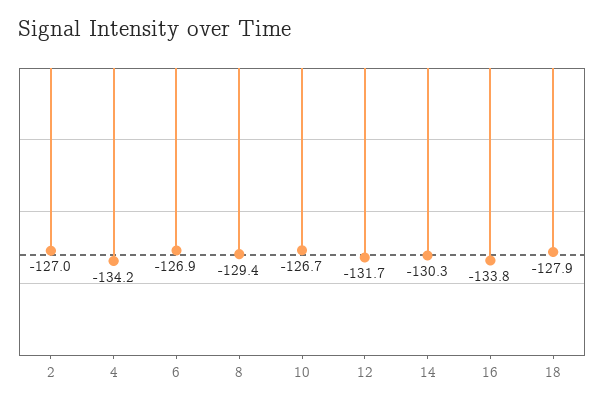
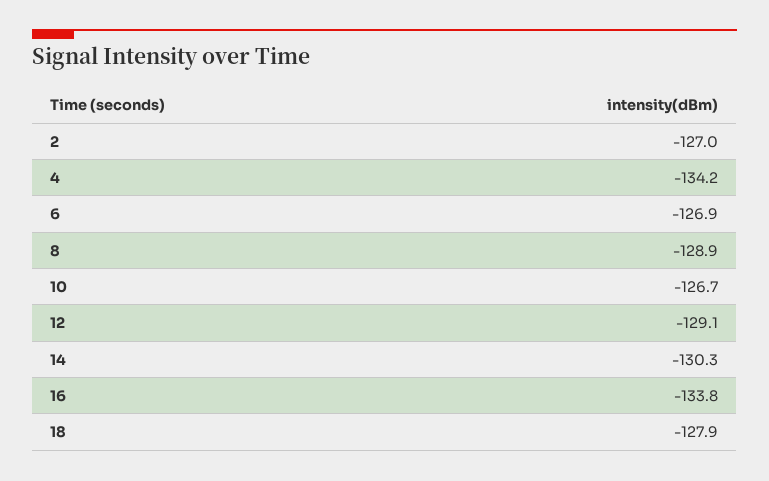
8: -129.4 -> -128.9
12: -131.7 -> -129.1

